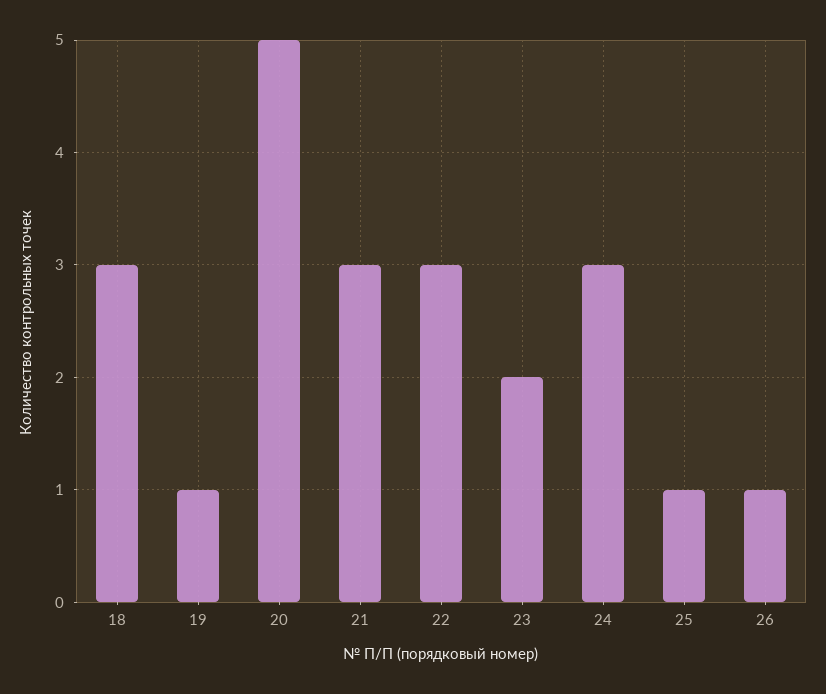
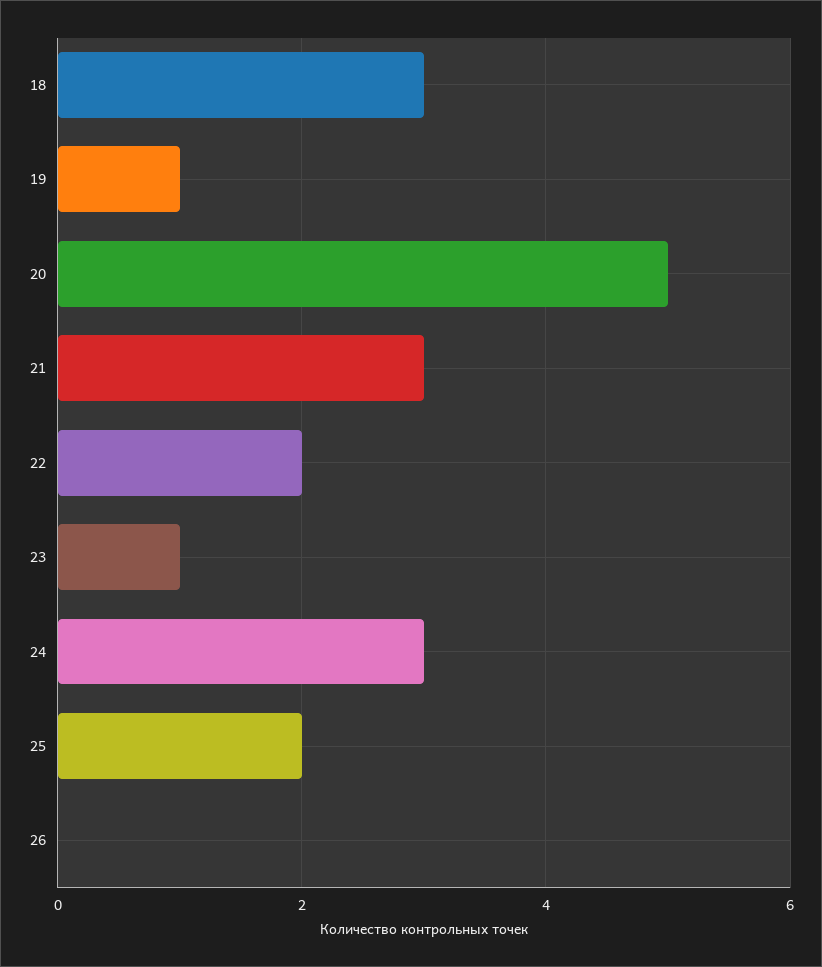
22: 3 -> 2
23: 2 -> 1
25: 1 -> 2
26: 1 -> 0

